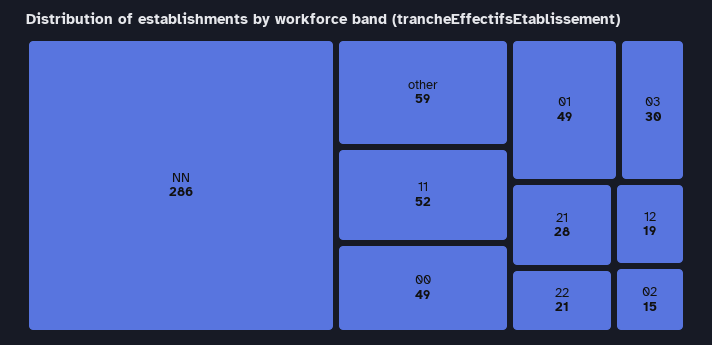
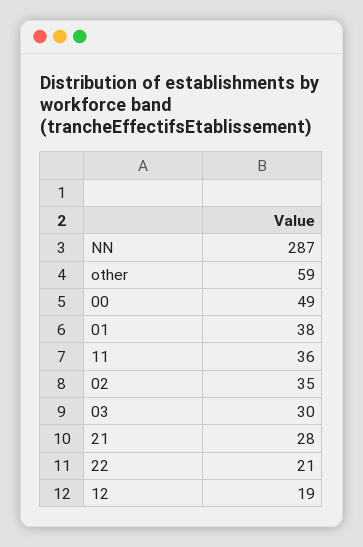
NN: 286 -> 287
11: 52 -> 36
01: 49 -> 38
02: 15 -> 35

